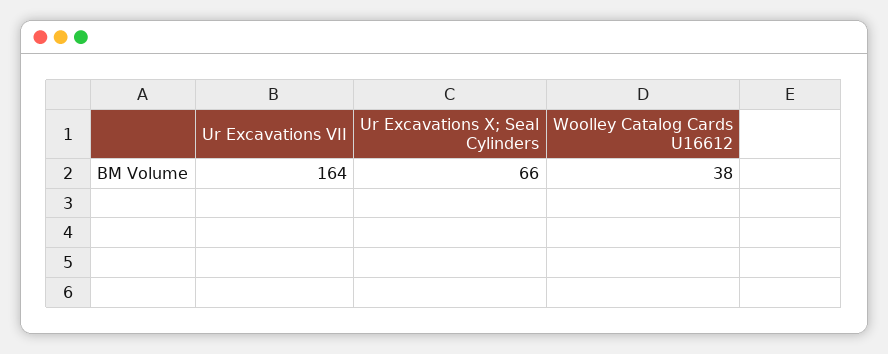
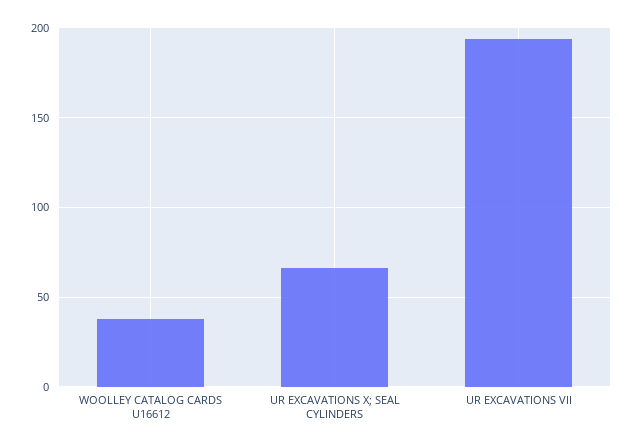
Ur Excavations VII: 164 -> 195

